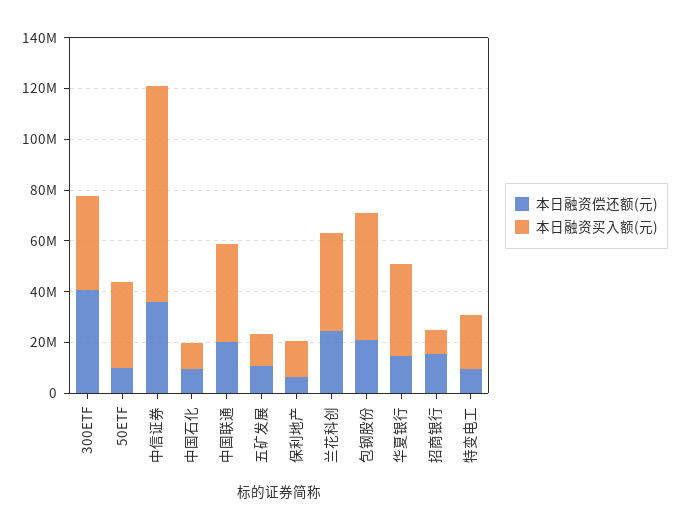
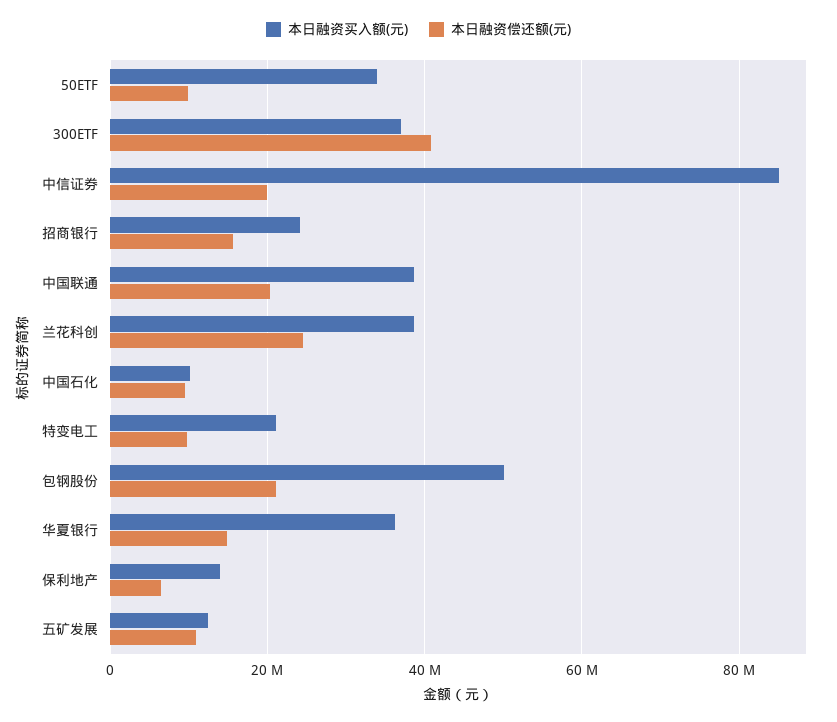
本日融资偿还额(元), 中信证券: 35000000 -> 20000000
本日融资买入额(元), 招商银行: 10000000 -> 24000000

